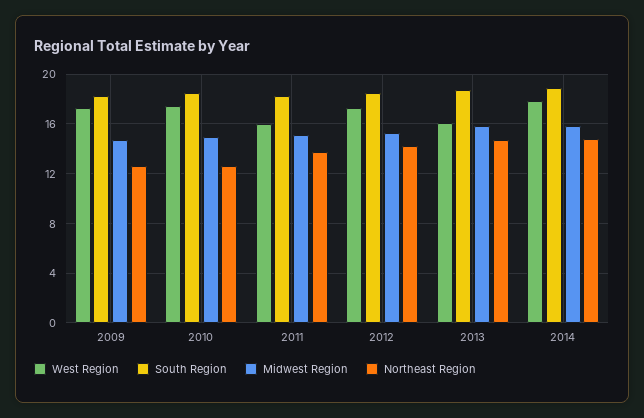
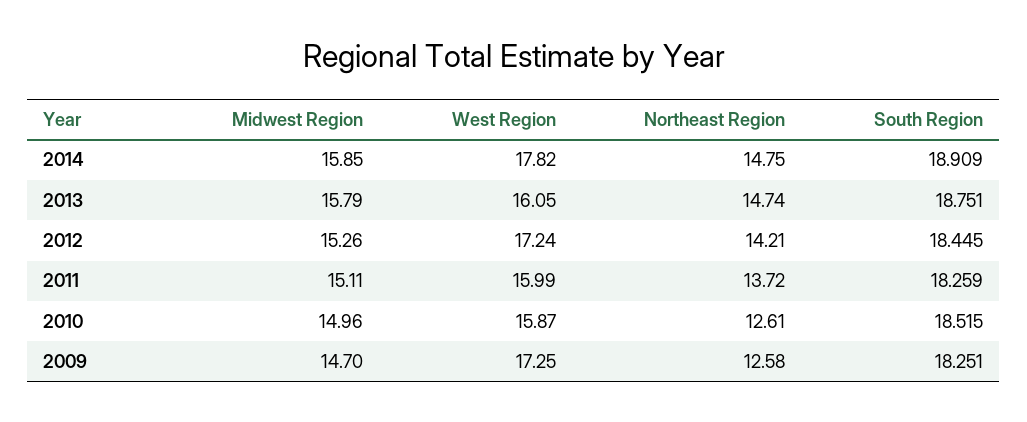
West Region, 2010: 17.5 -> 15.87

